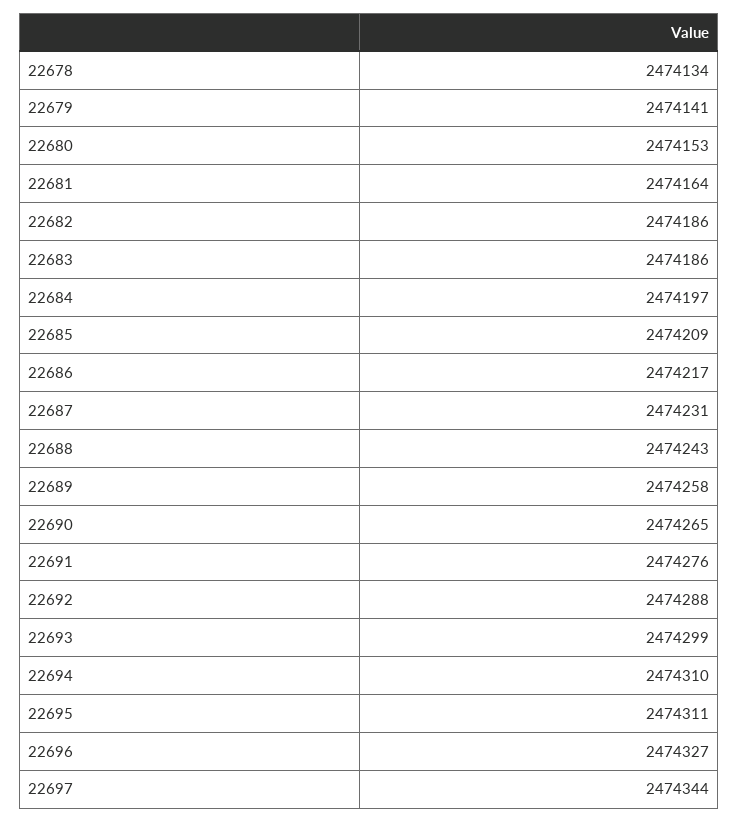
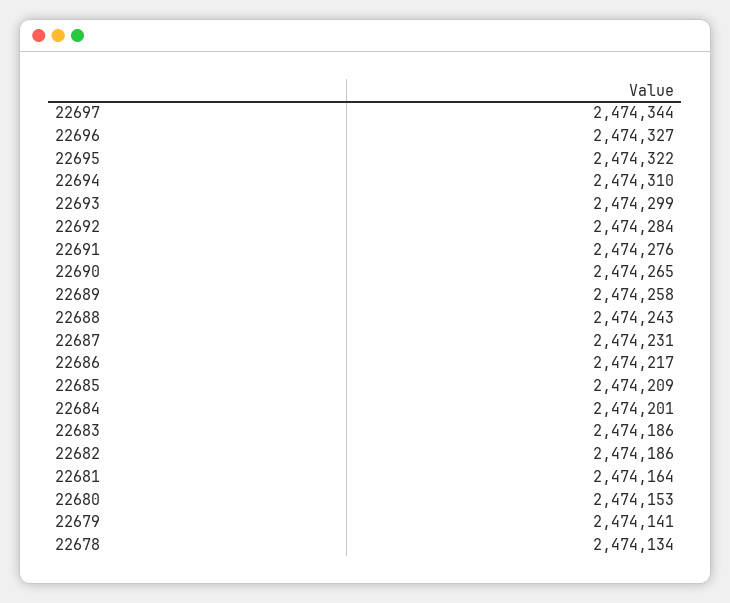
22684: 2474197 -> 2474201
22692: 2474288 -> 2474284
22695: 2474311 -> 2474322

